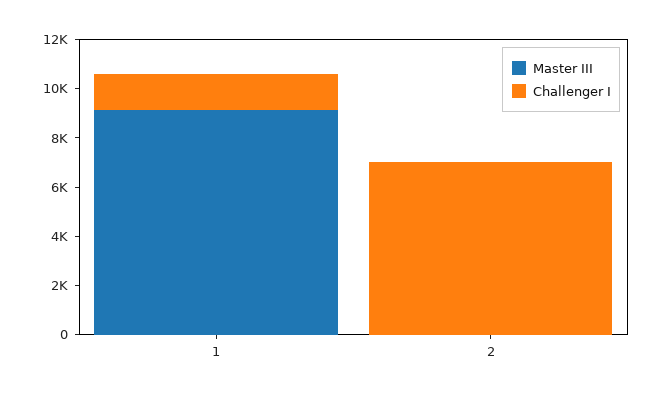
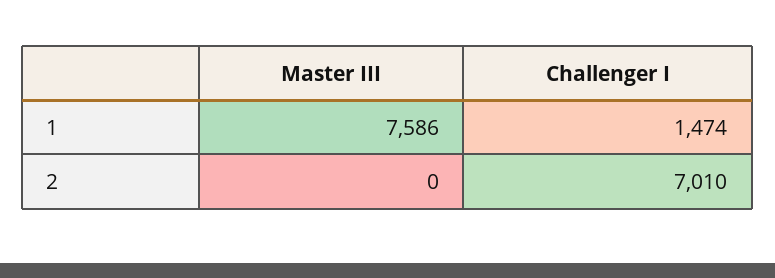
Master III, 1: 9000 -> 7586

